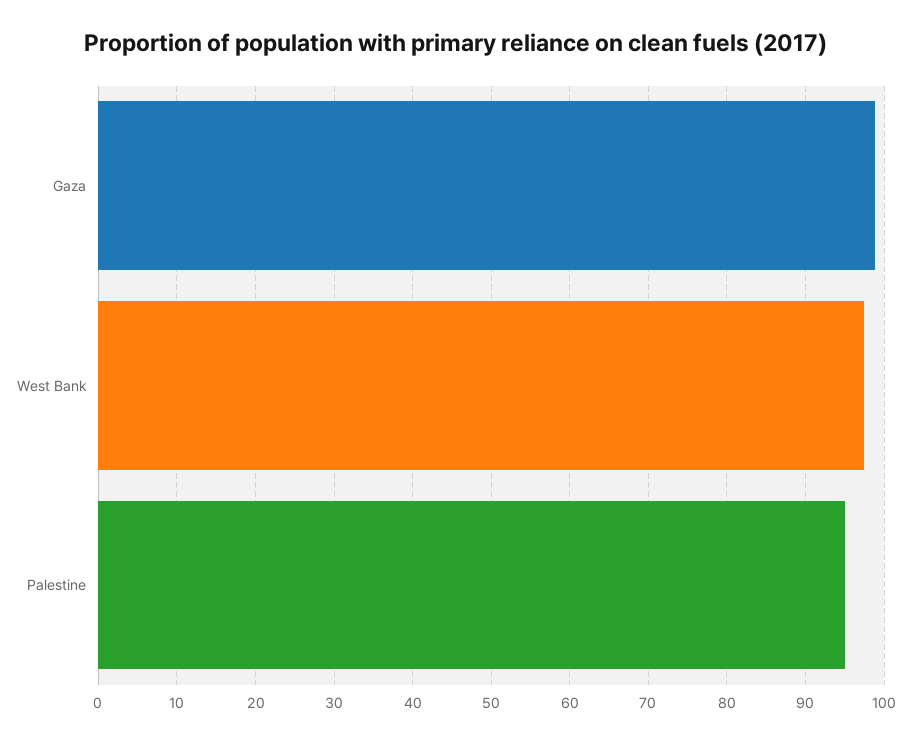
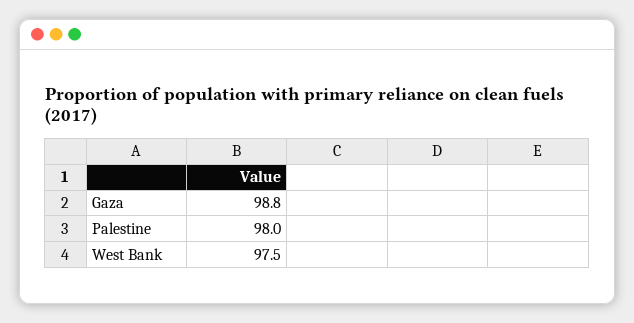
Palestine: 95 -> 98

